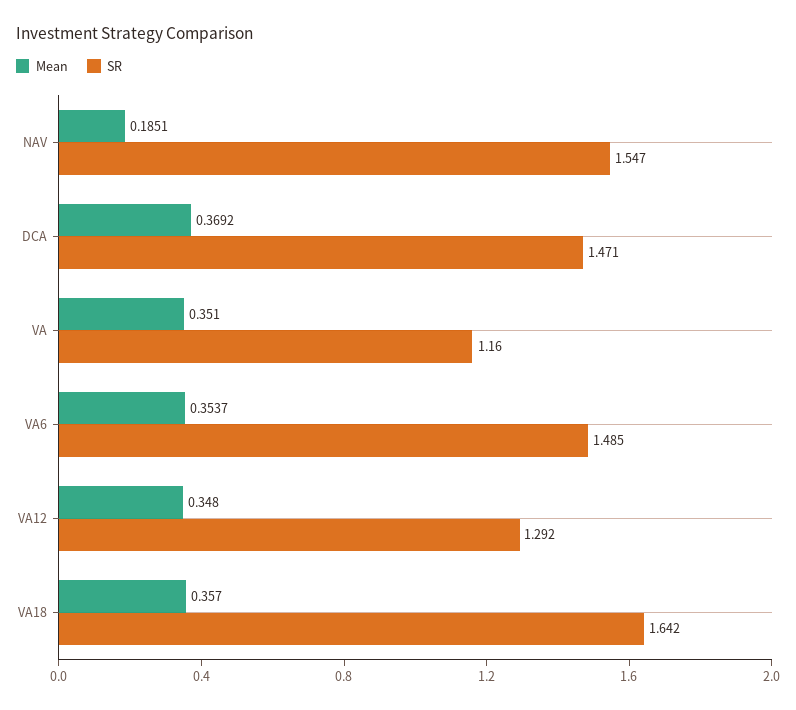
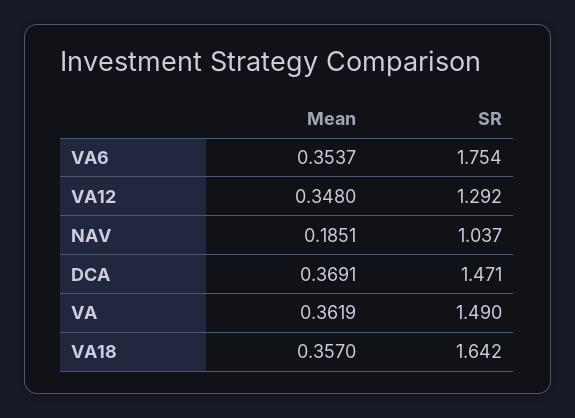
SR, NAV: 1.547 -> 1.037
Mean, DCA: 0.3692 -> 0.3691
Mean, VA: 0.351 -> 0.3619
SR, VA: 1.16 -> 1.49
SR, VA6: 1.485 -> 1.754

